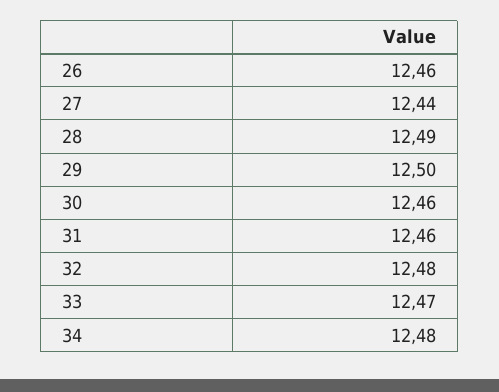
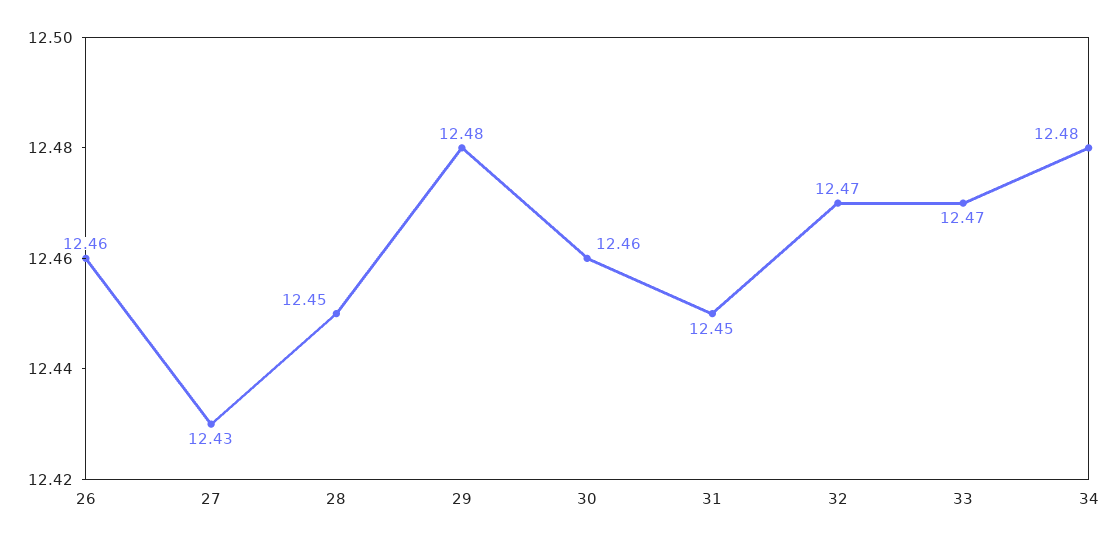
27: 12.44 -> 12.43
28: 12.49 -> 12.45
29: 12.5 -> 12.48
31: 12.46 -> 12.45
32: 12.48 -> 12.47

